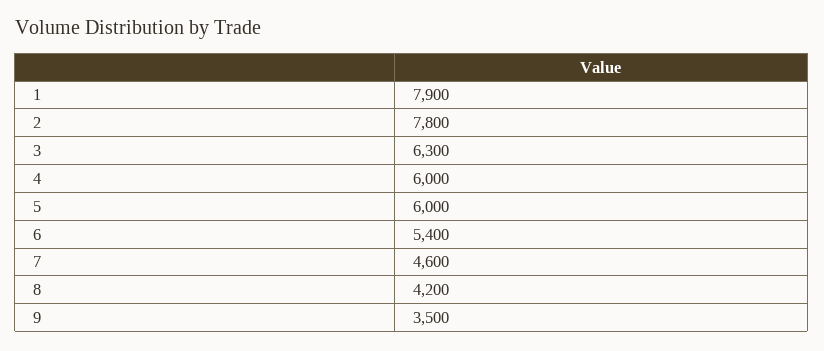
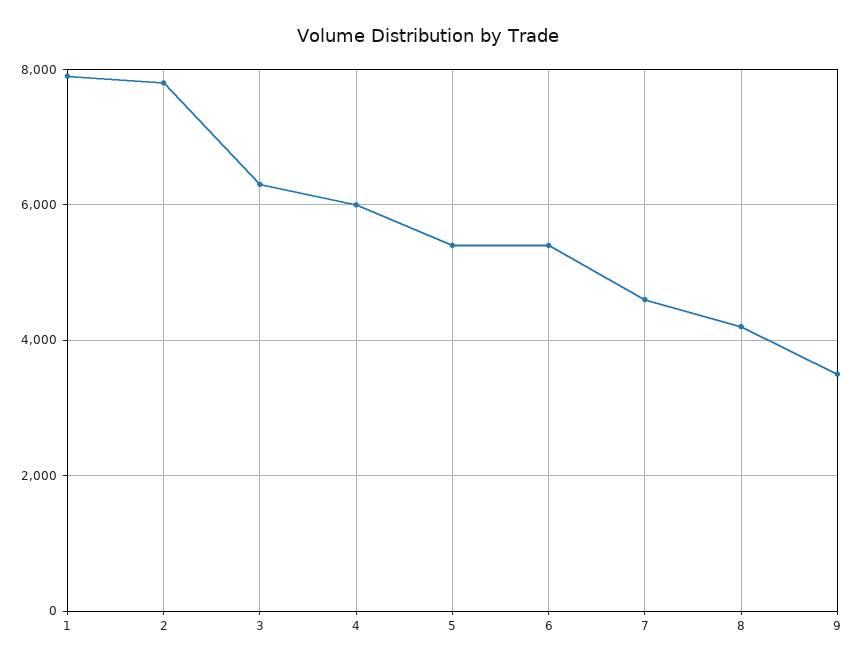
5: 6000 -> 5400

